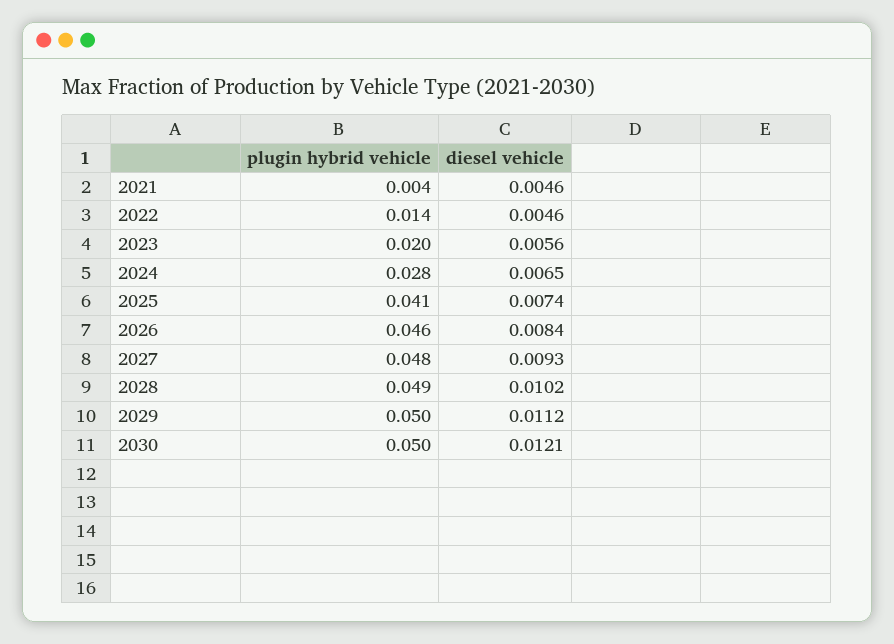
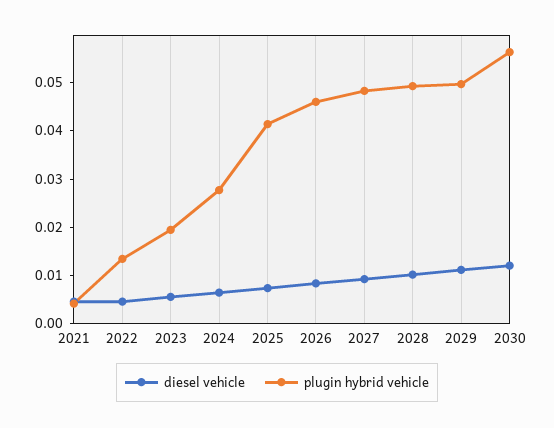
plugin hybrid vehicle, 2030: 0.05 -> 0.056

